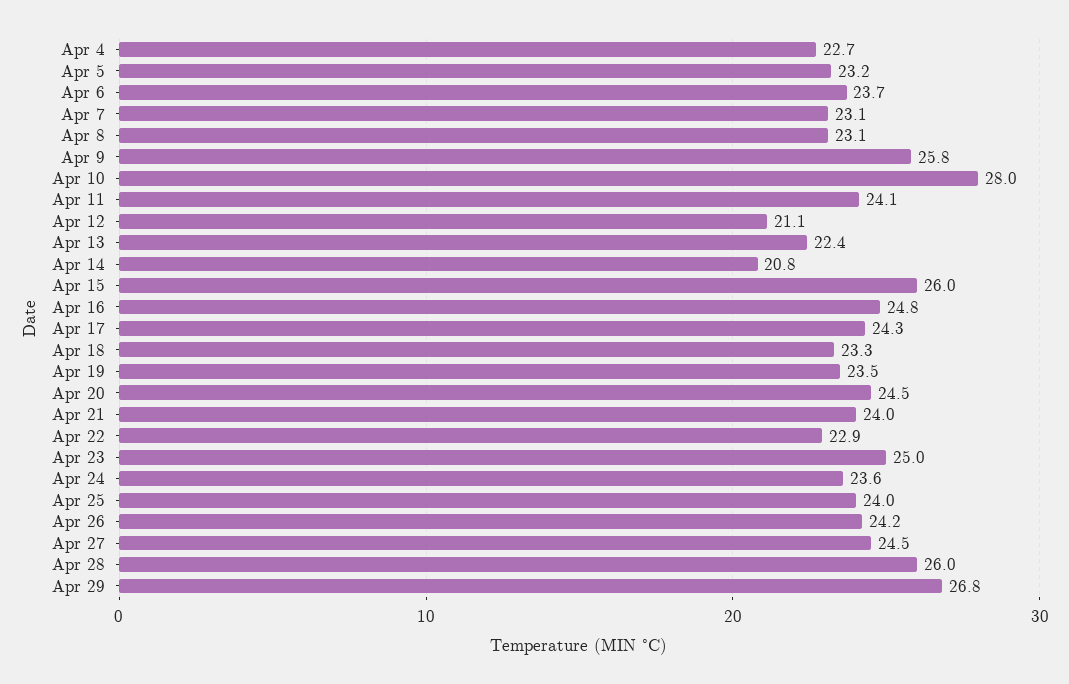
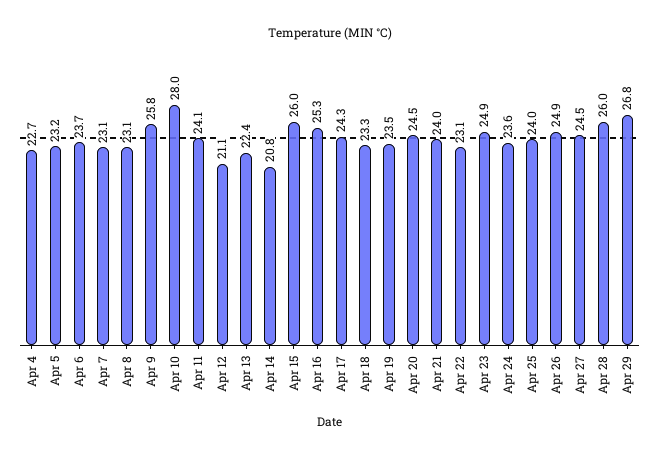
Apr 16: 24.8 -> 25.3
Apr 22: 22.9 -> 23.1
Apr 23: 25 -> 24.9
Apr 26: 24.2 -> 24.9

